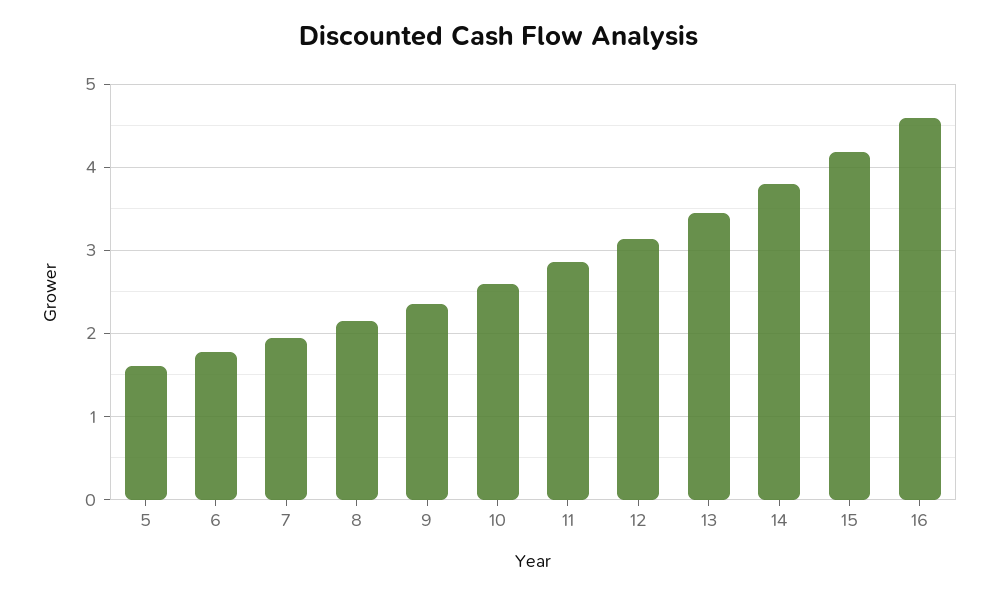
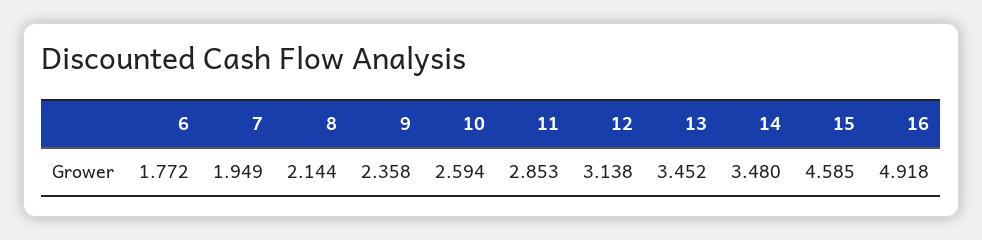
5: 1.6 -> none
14: 3.8 -> 3.48
15: 4.2 -> 4.585
16: 4.6 -> 4.918

